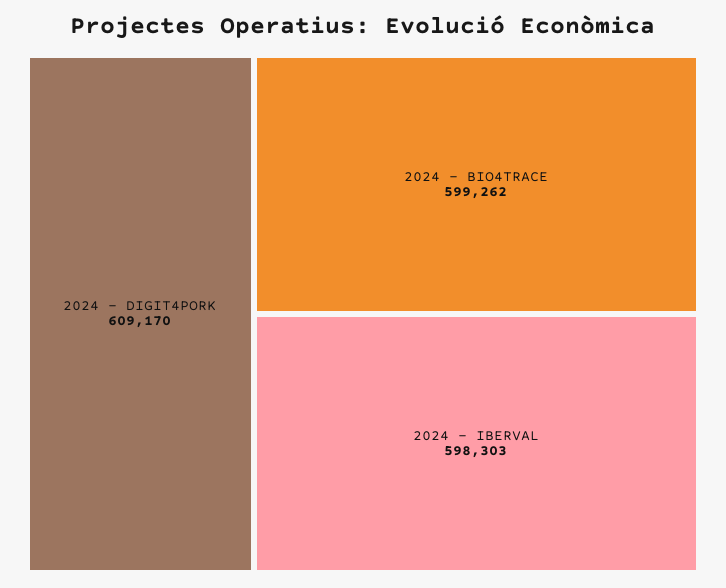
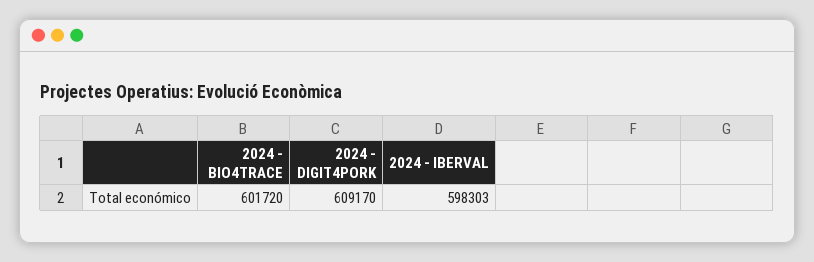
2024 - BIO4TRACE: 599262 -> 601720

